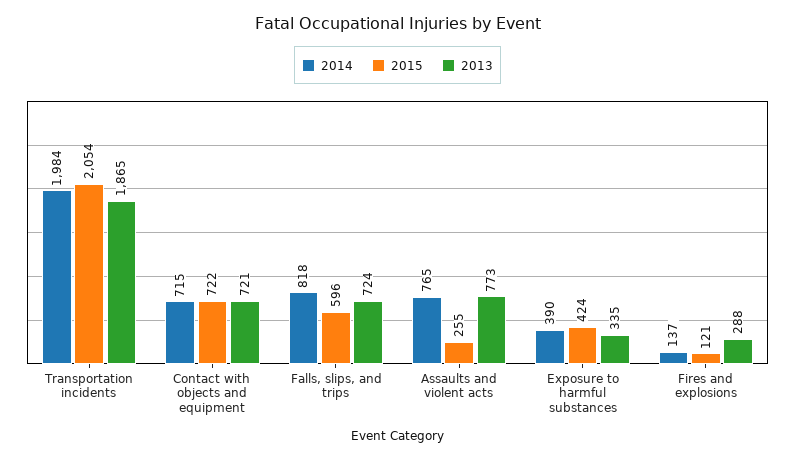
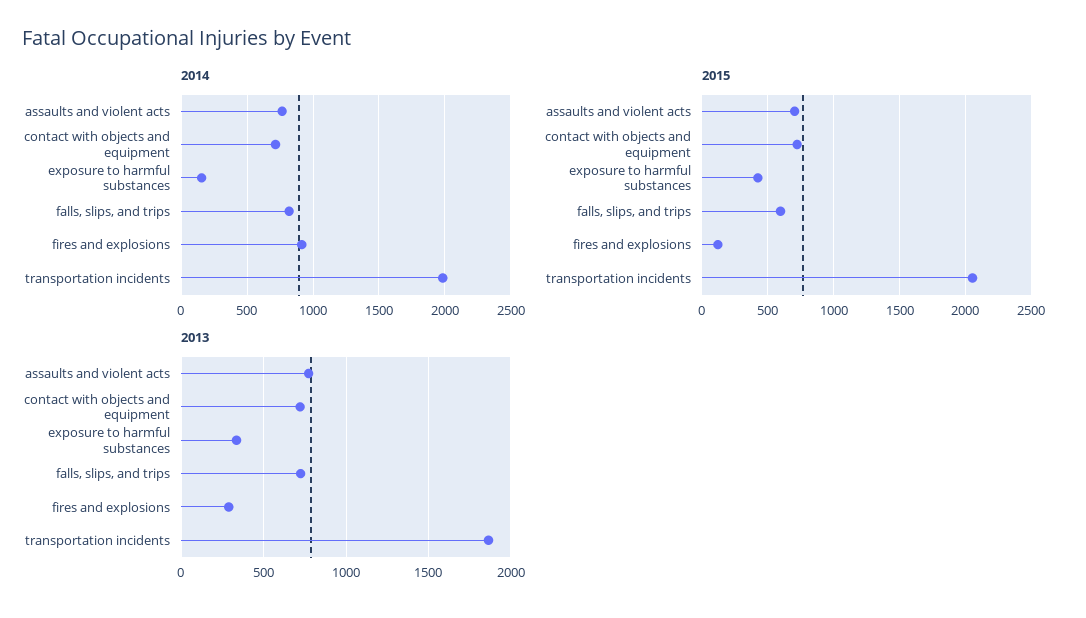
2015, Assaults and violent acts: 255 -> 700
2014, Exposure to harmful substances: 390 -> 150
2014, Fires and explosions: 137 -> 900

